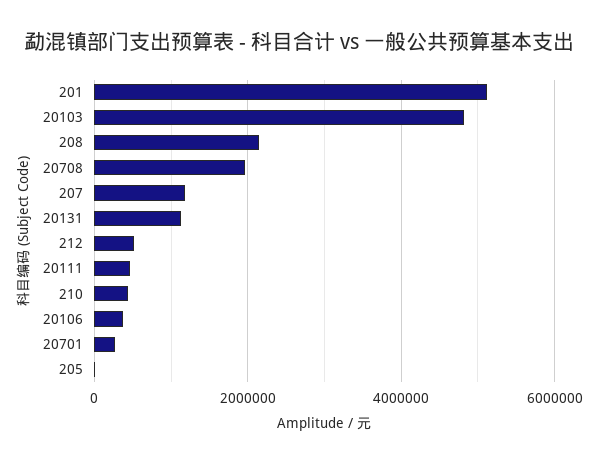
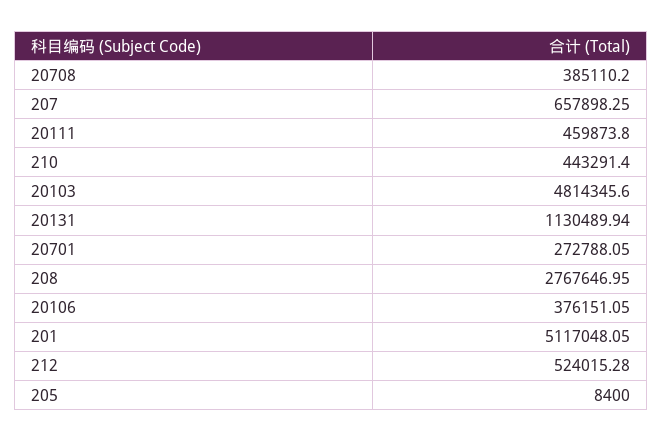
208: 2200000 -> 2767646.95
20708: 2000000 -> 385110.2
207: 1200000 -> 657898.25

